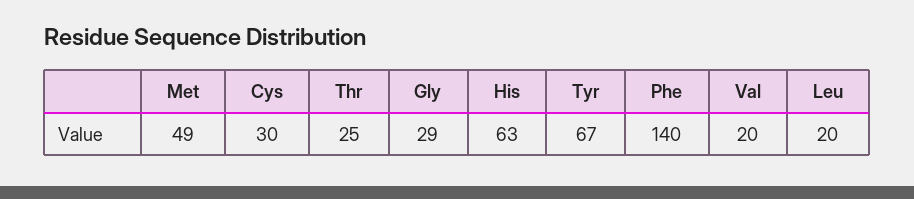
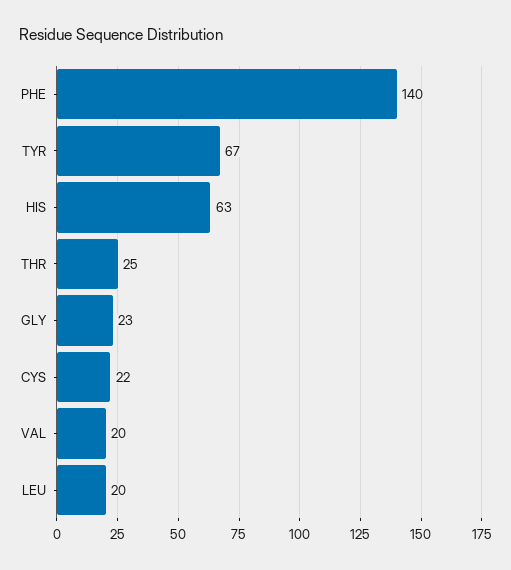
Met: 49 -> none
Cys: 30 -> 22
Gly: 29 -> 23

